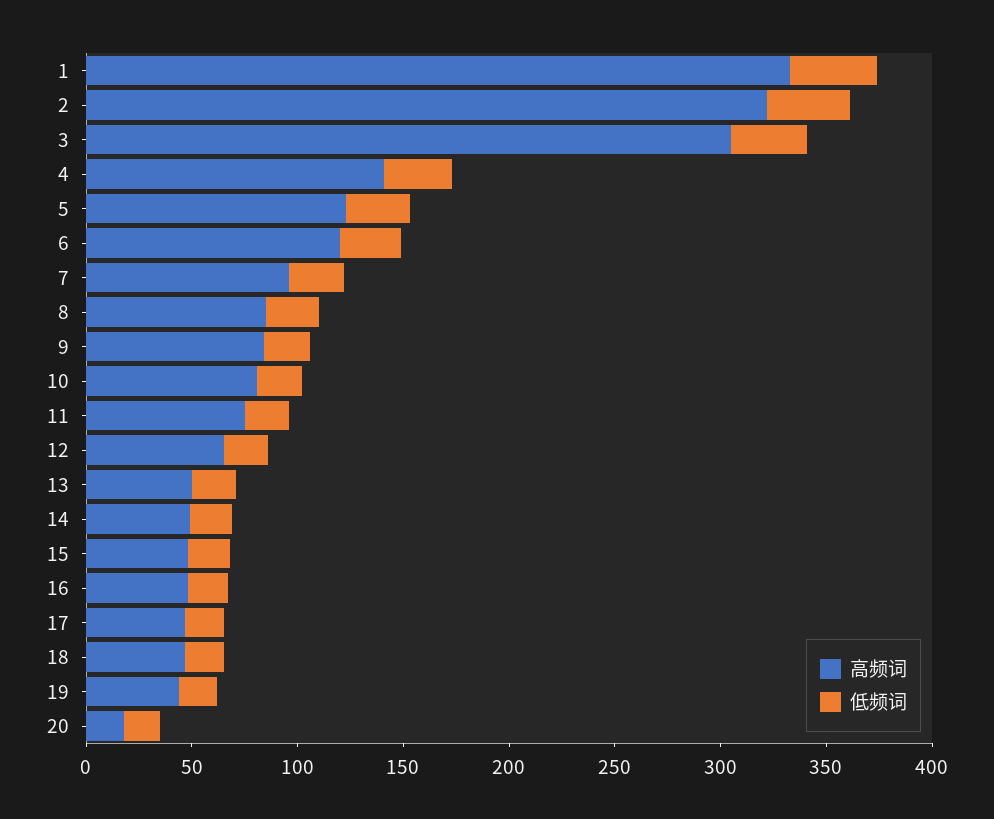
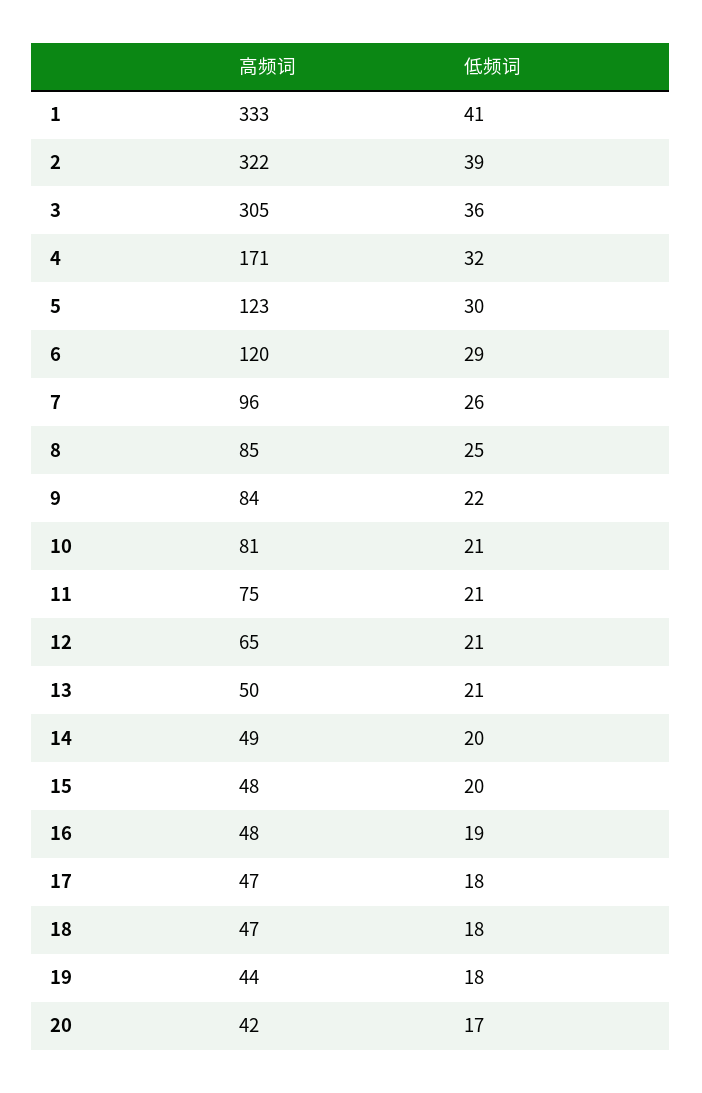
高频词, 4: 140 -> 171
高频词, 20: 20 -> 42

